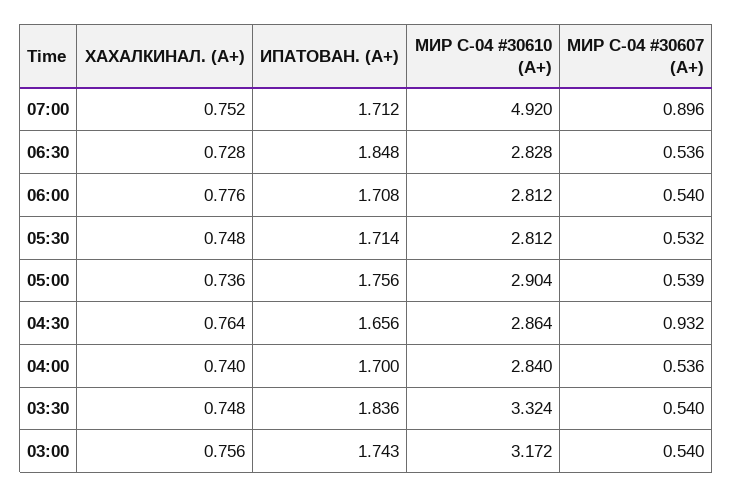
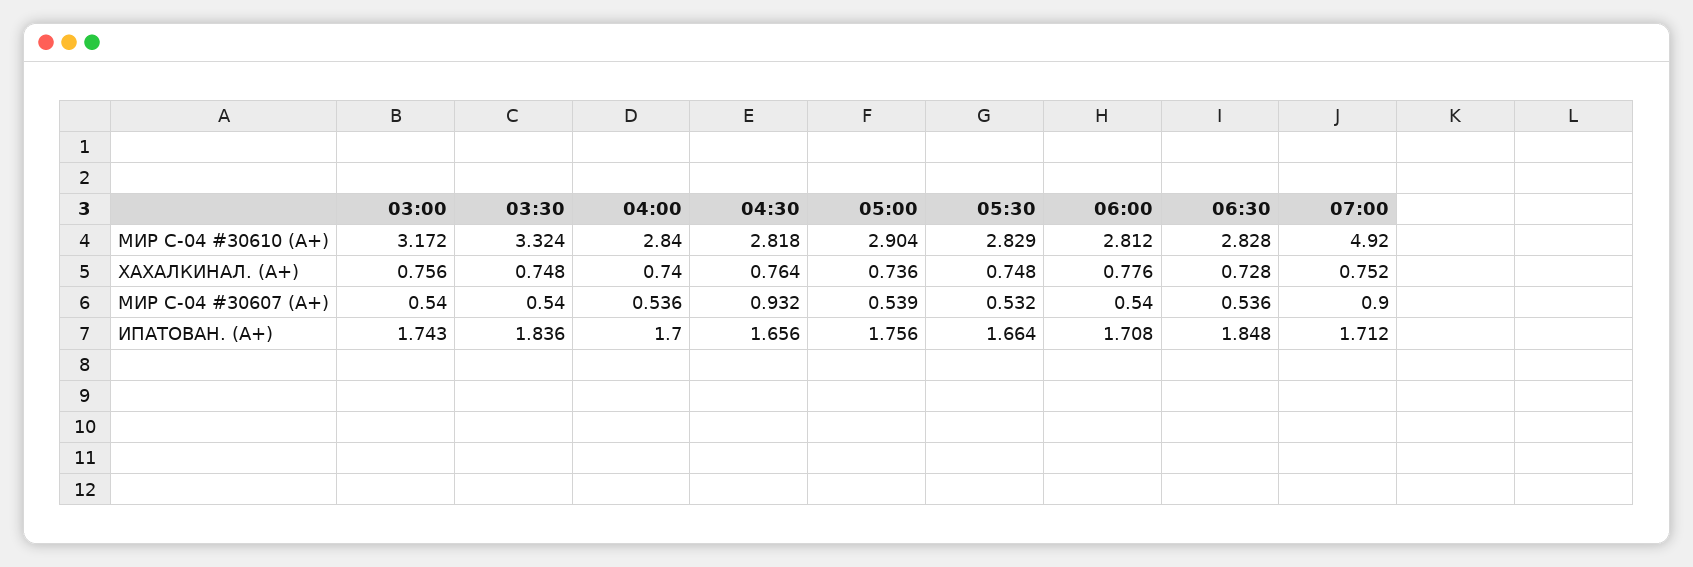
МИР С-04 #30607 (А+), 07:00: 0.896 -> 0.9
ИПАТОВАН. (А+), 05:30: 1.714 -> 1.664
МИР С-04 #30610 (А+), 05:30: 2.812 -> 2.829
МИР С-04 #30610 (А+), 04:30: 2.864 -> 2.818

